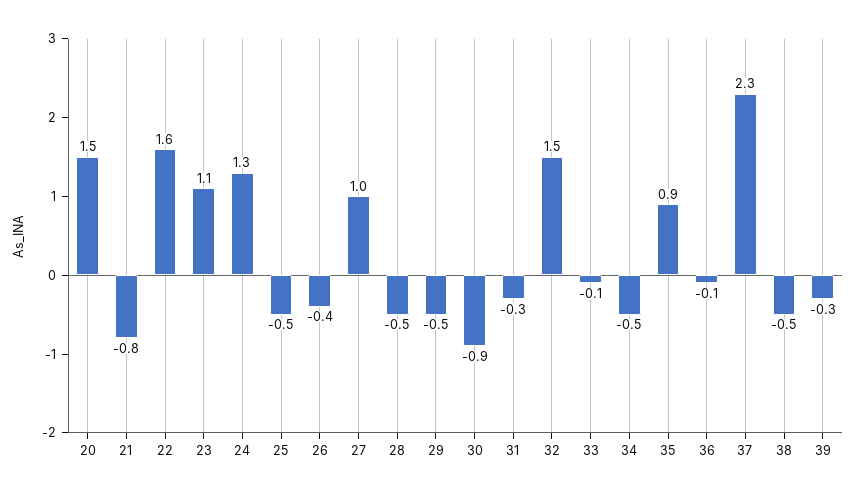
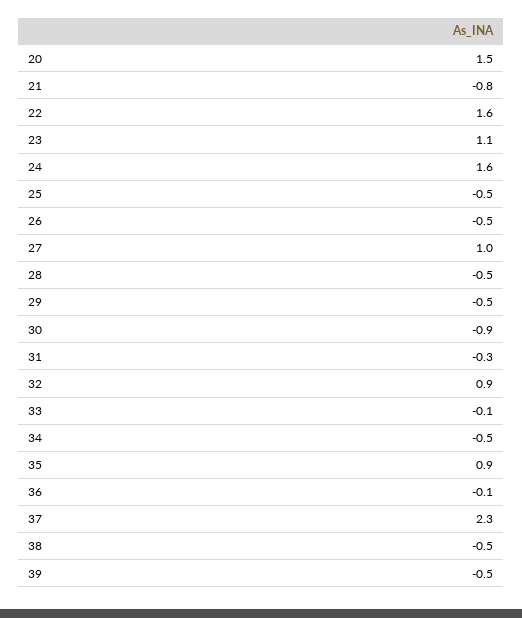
24: 1.3 -> 1.6
26: -0.4 -> -0.5
32: 1.5 -> 0.9
39: -0.3 -> -0.5

